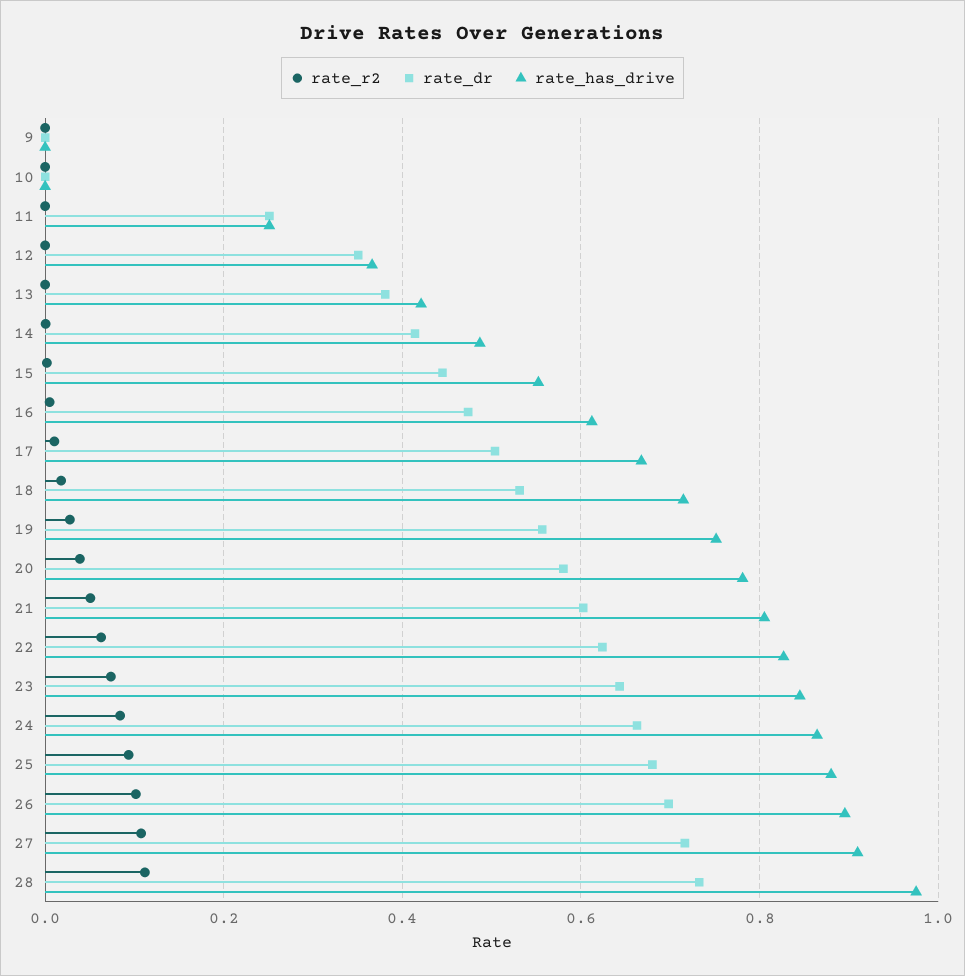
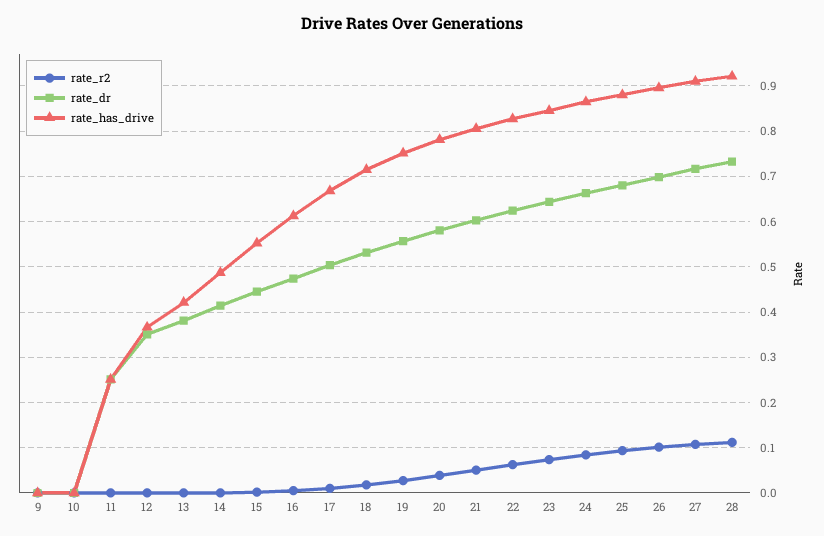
rate_has_drive, 28: 0.98 -> 0.92

